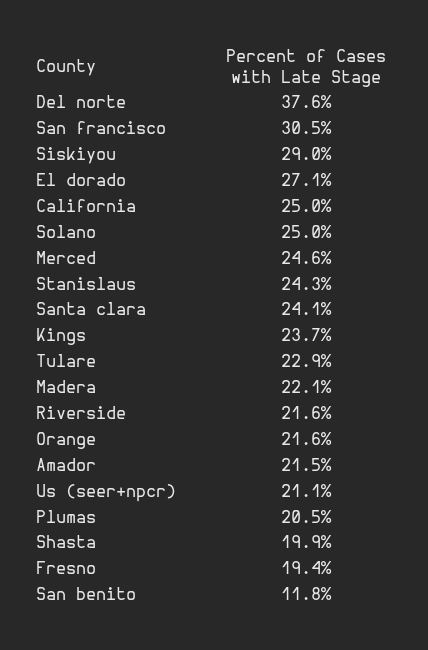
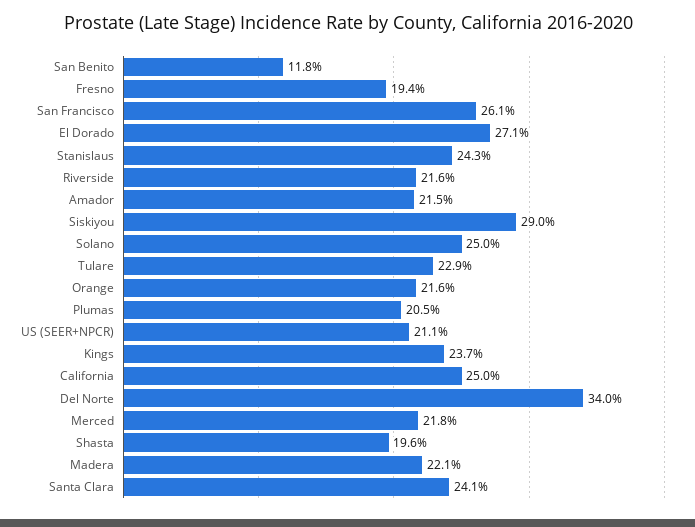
Del norte: 37.6 -> 34
San francisco: 30.5 -> 26.1
Merced: 24.6 -> 21.8
Shasta: 19.9 -> 19.6

